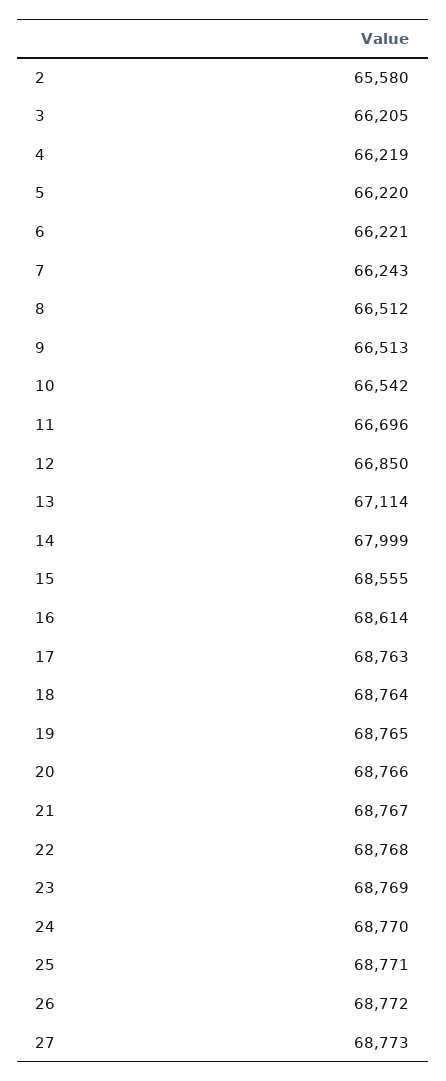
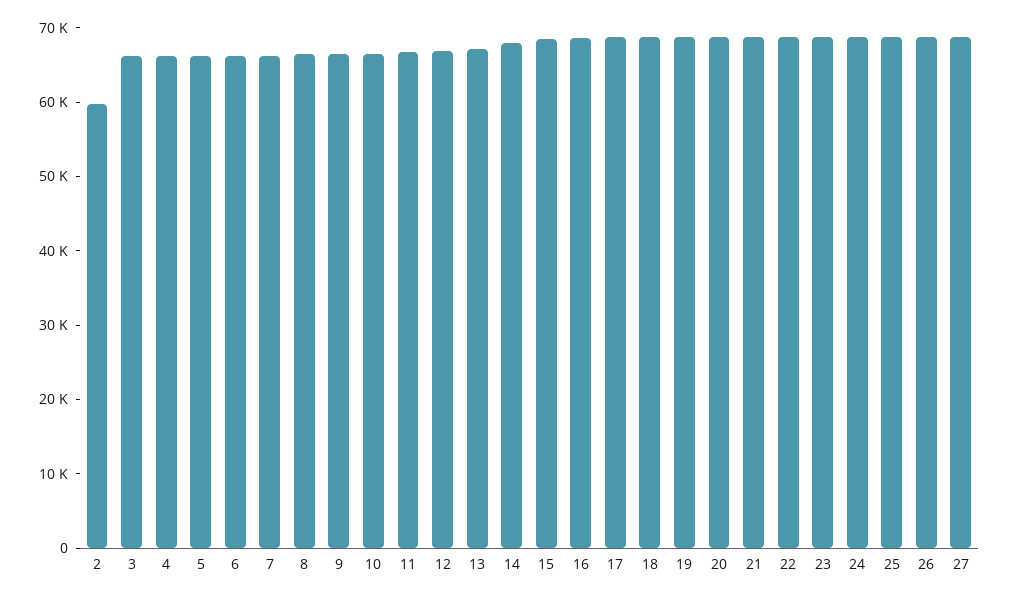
2: 65580 -> 60000

